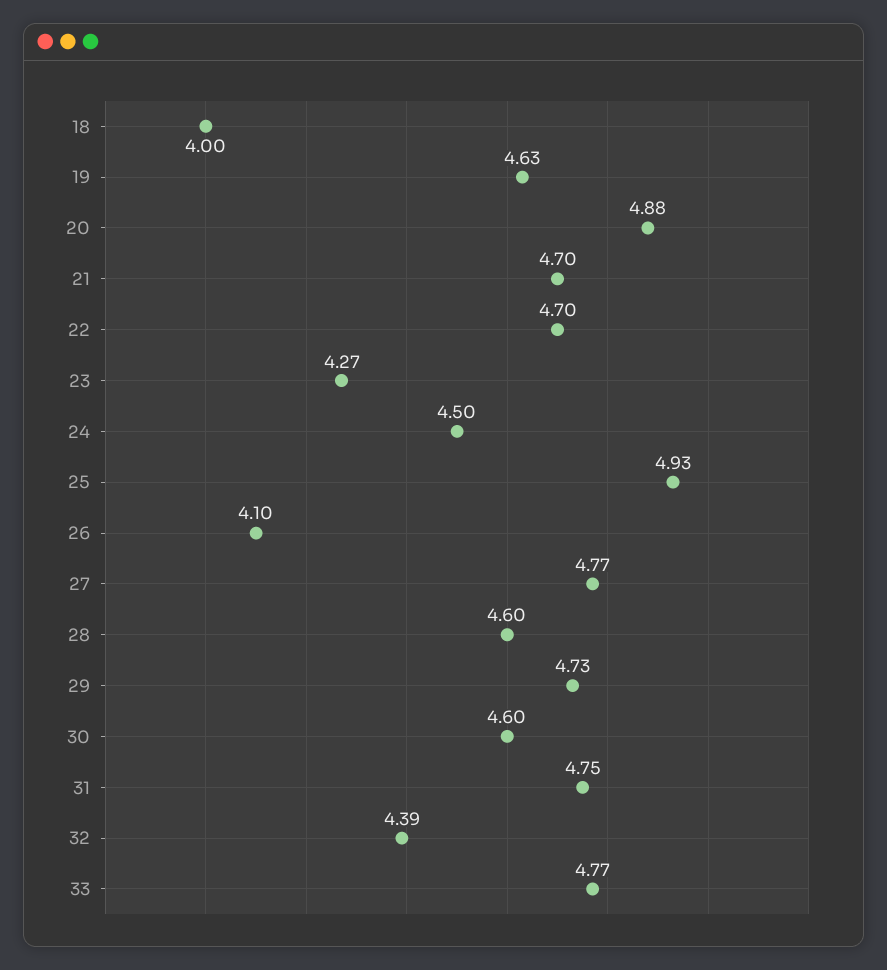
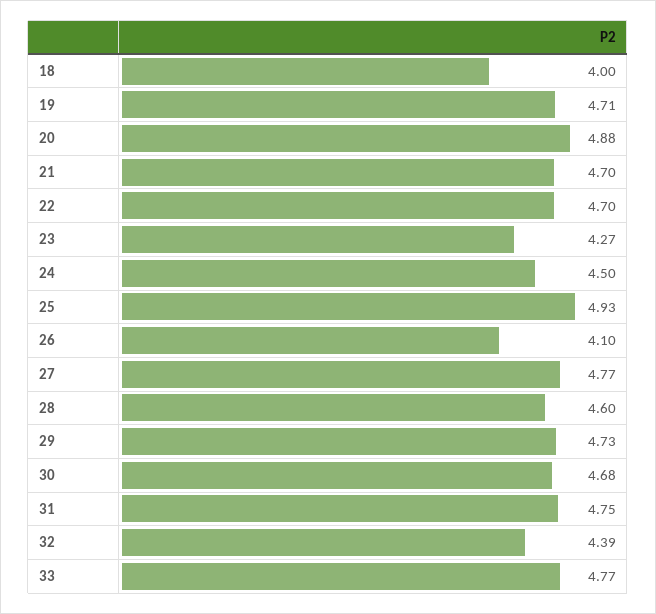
19: 4.63 -> 4.71
30: 4.6 -> 4.68

